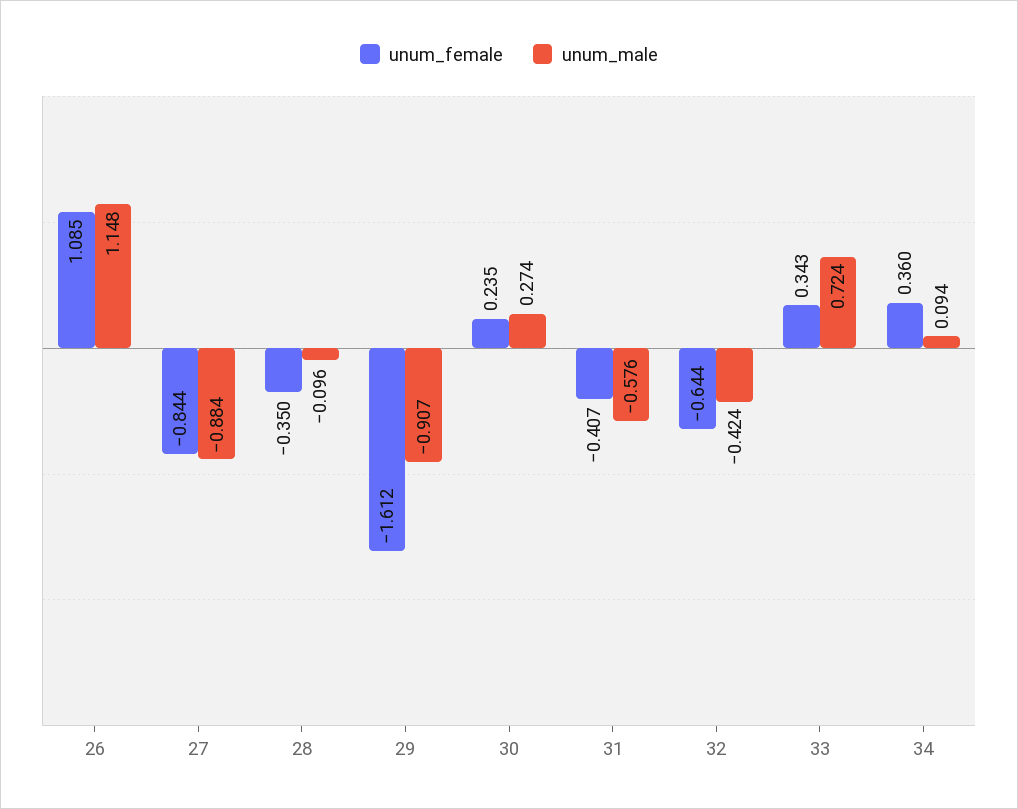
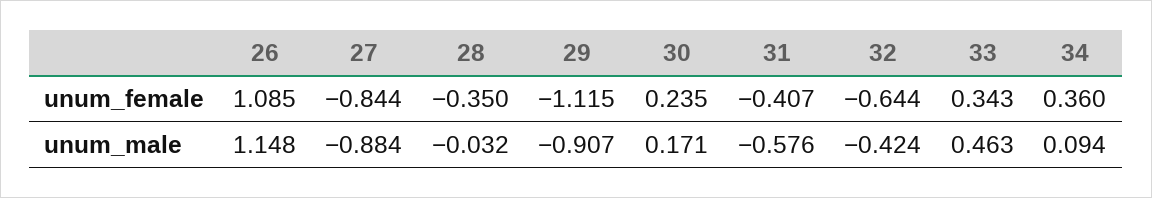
unum_male, 28: -0.096 -> -0.032
unum_female, 29: -1.612 -> -1.115
unum_male, 30: 0.274 -> 0.171
unum_male, 33: 0.724 -> 0.463

